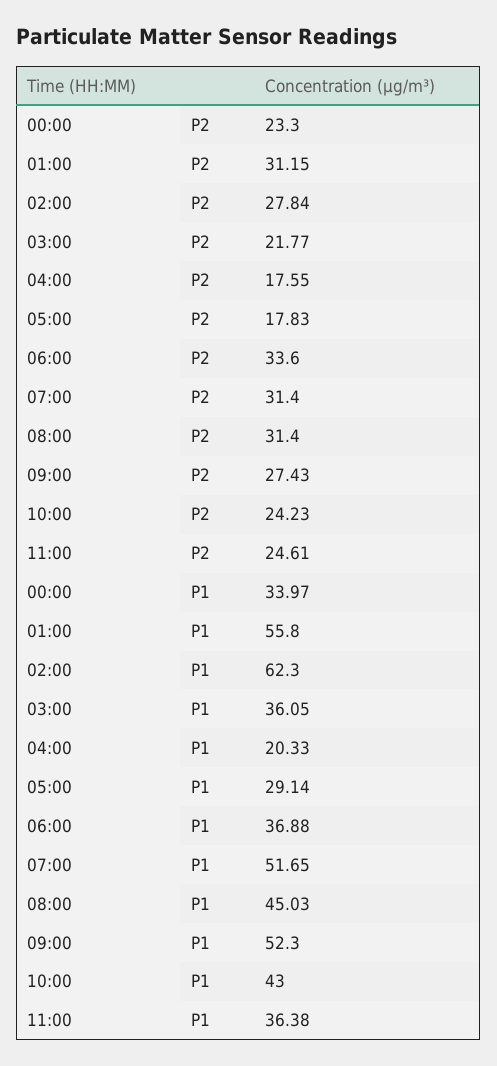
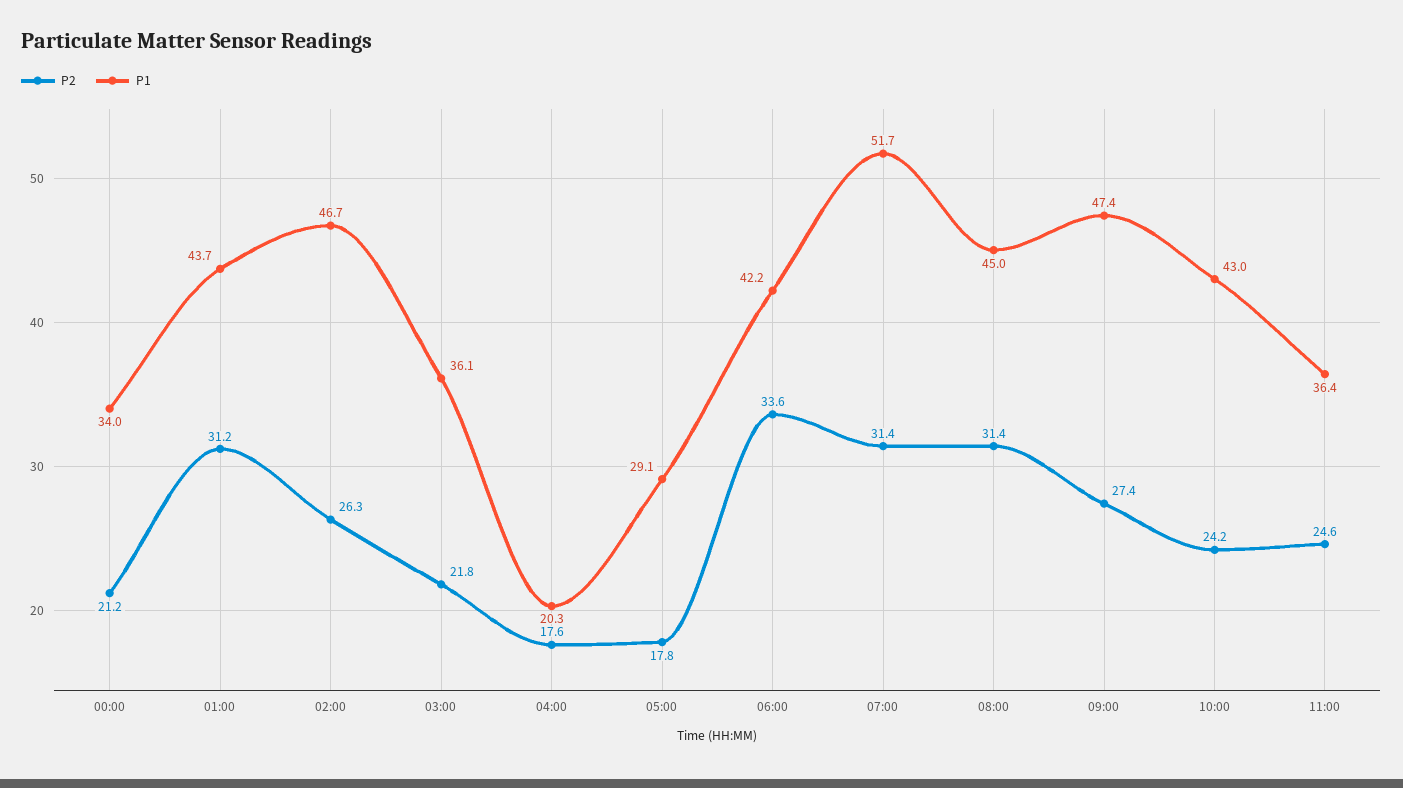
P2, 00:00: 23.3 -> 21.2
P2, 02:00: 27.84 -> 26.3
P1, 01:00: 55.8 -> 43.7
P1, 02:00: 62.3 -> 46.7
P1, 06:00: 36.88 -> 42.2
P1, 09:00: 52.3 -> 47.4

